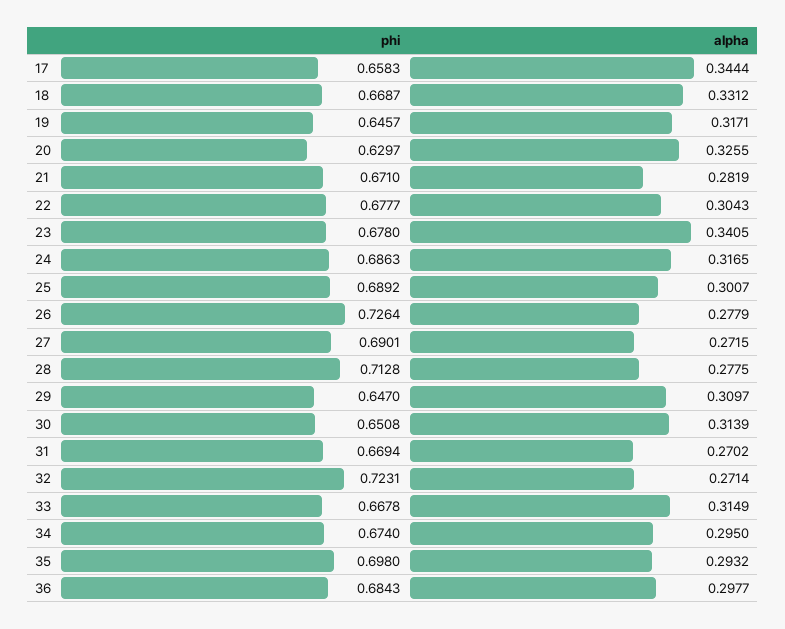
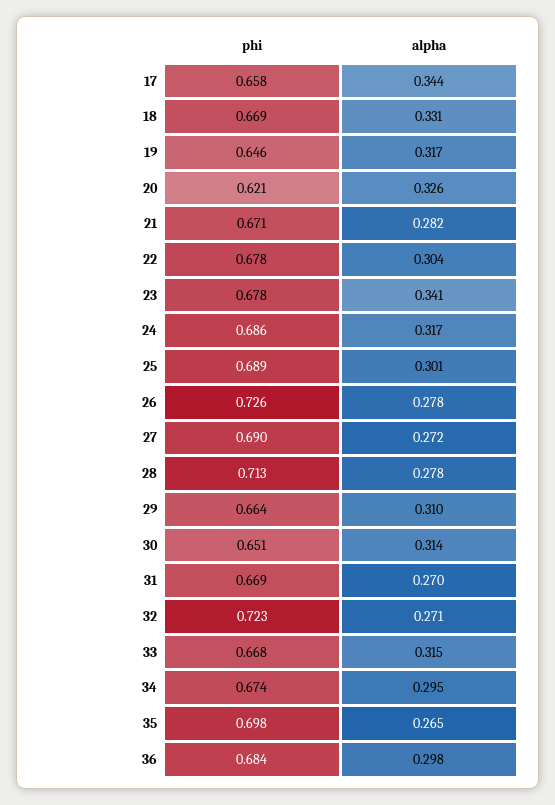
phi, 20: 0.6297 -> 0.621
phi, 29: 0.647 -> 0.664
alpha, 35: 0.2932 -> 0.265

